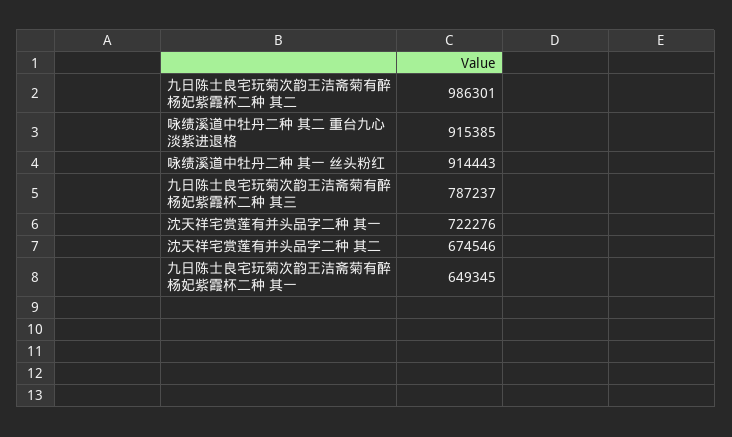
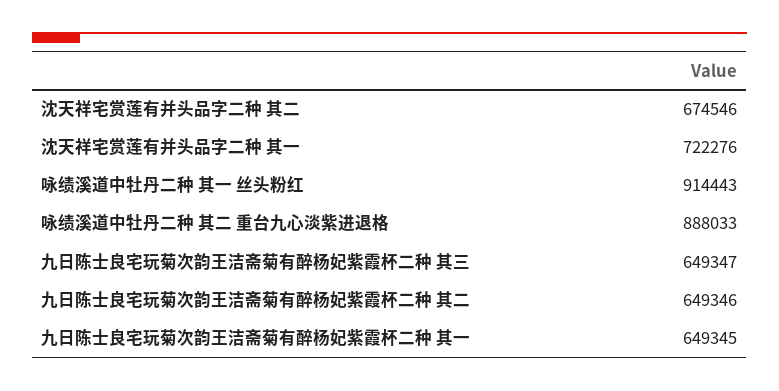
九日陈士良宅玩菊次韵王洁斋菊有醉杨妃紫霞杯二种 其二: 986301 -> 649346
咏绩溪道中牡丹二种 其二 重台九心淡紫进退格: 915385 -> 888033
九日陈士良宅玩菊次韵王洁斋菊有醉杨妃紫霞杯二种 其三: 787237 -> 649347

